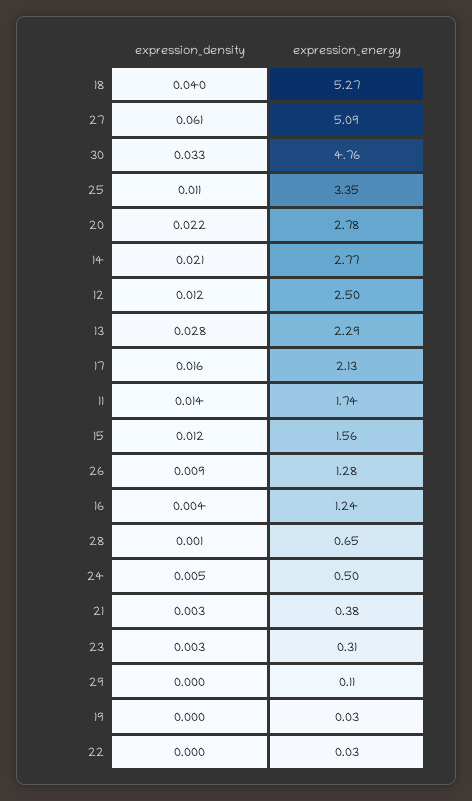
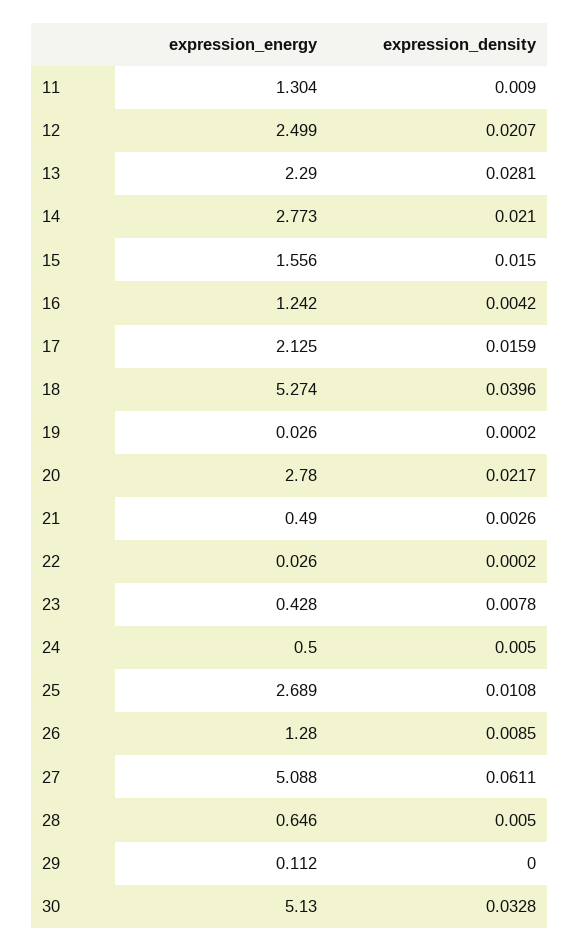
expression_energy, 30: 4.76 -> 5.13
expression_energy, 25: 3.35 -> 2.689
expression_density, 12: 0.012 -> 0.0207
expression_density, 11: 0.014 -> 0.009
expression_energy, 11: 1.74 -> 1.304
expression_density, 15: 0.012 -> 0.015
expression_density, 28: 0.001 -> 0.005
expression_energy, 21: 0.38 -> 0.49
expression_density, 23: 0.003 -> 0.0078
expression_energy, 23: 0.31 -> 0.428

